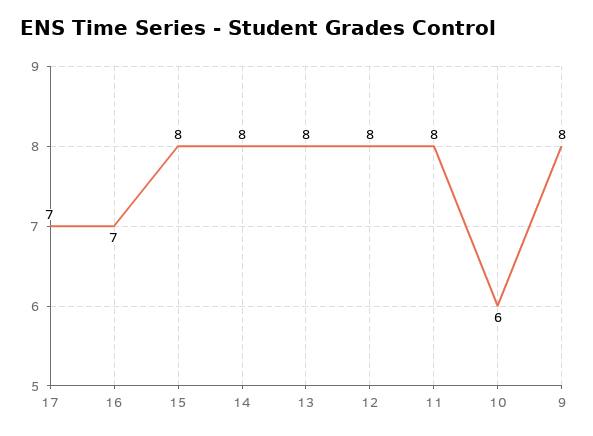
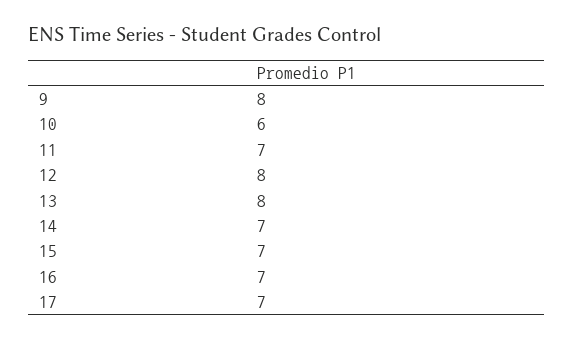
15: 8 -> 7
14: 8 -> 7
11: 8 -> 7

